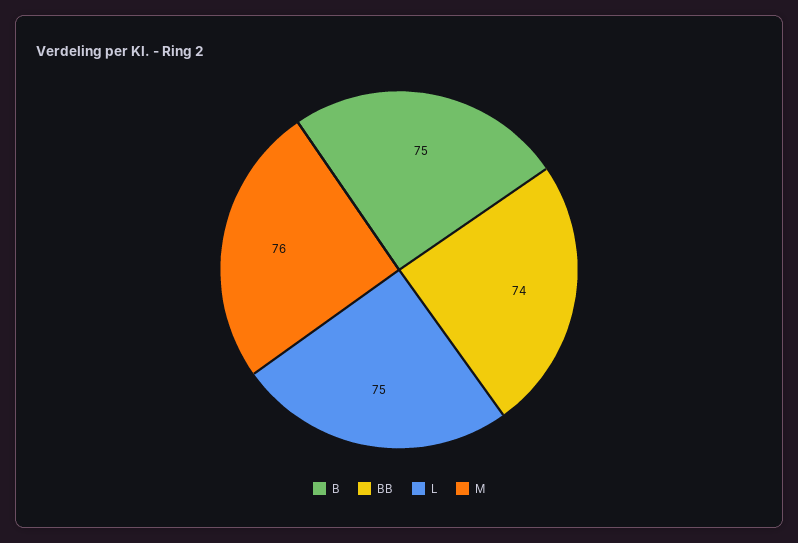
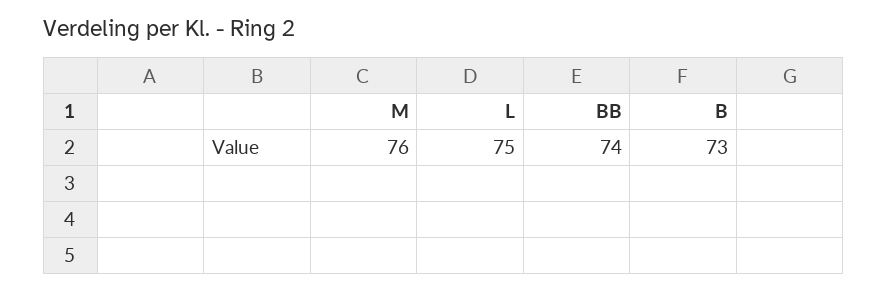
B: 75 -> 73

